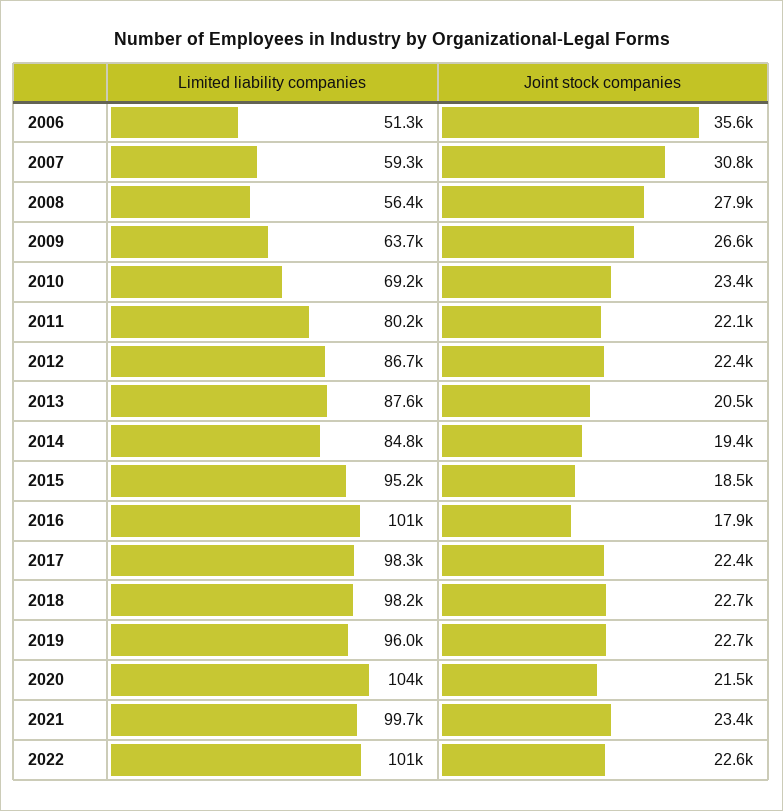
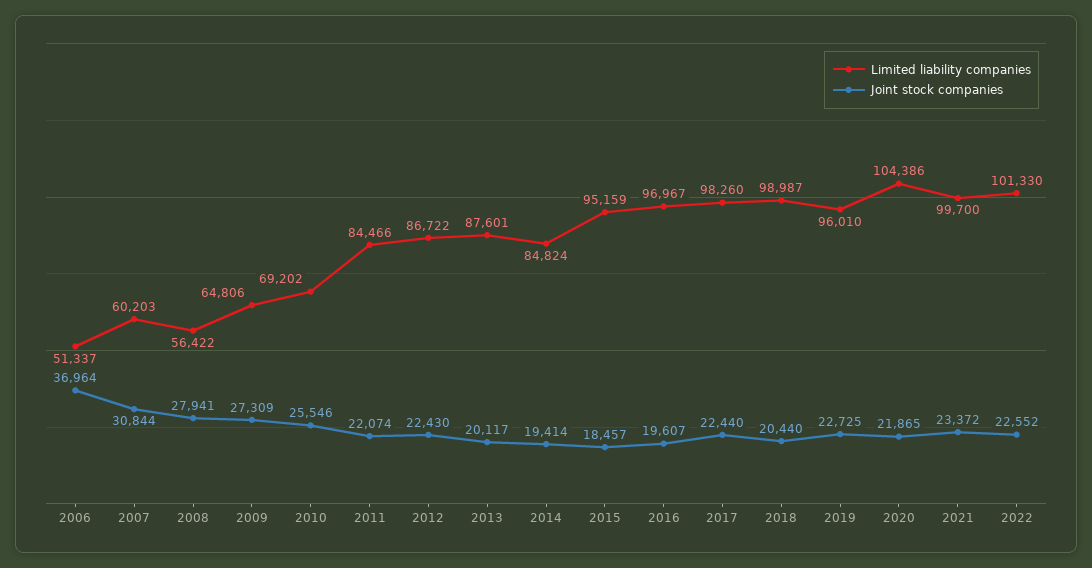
Joint stock companies, 2006: 35600 -> 36964
Limited liability companies, 2007: 59300 -> 60203
Limited liability companies, 2009: 63700 -> 64806
Joint stock companies, 2009: 26600 -> 27309
Joint stock companies, 2010: 23400 -> 25546
Limited liability companies, 2011: 80200 -> 84466
Joint stock companies, 2013: 20500 -> 20117
Limited liability companies, 2016: 101000 -> 96967
Joint stock companies, 2016: 17900 -> 19607
Limited liability companies, 2018: 98200 -> 98987
Joint stock companies, 2018: 22700 -> 20440
Joint stock companies, 2020: 21500 -> 21865

